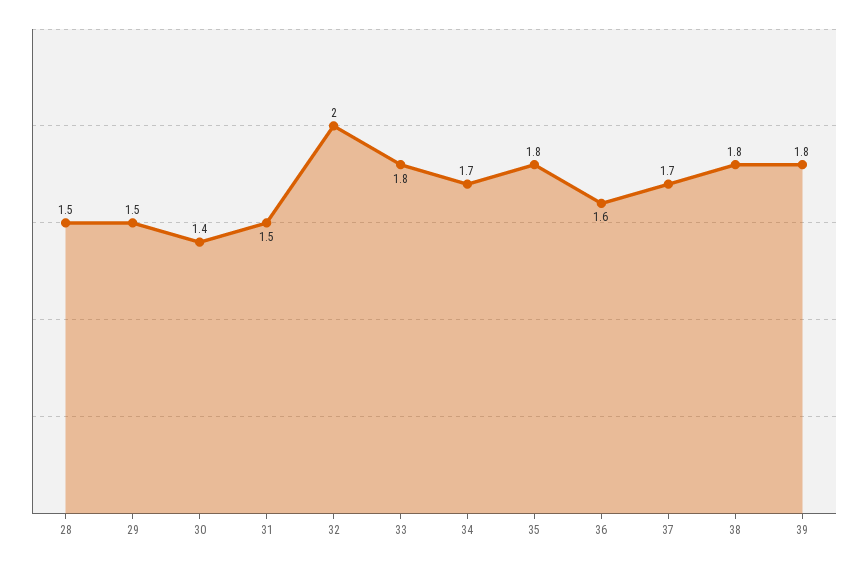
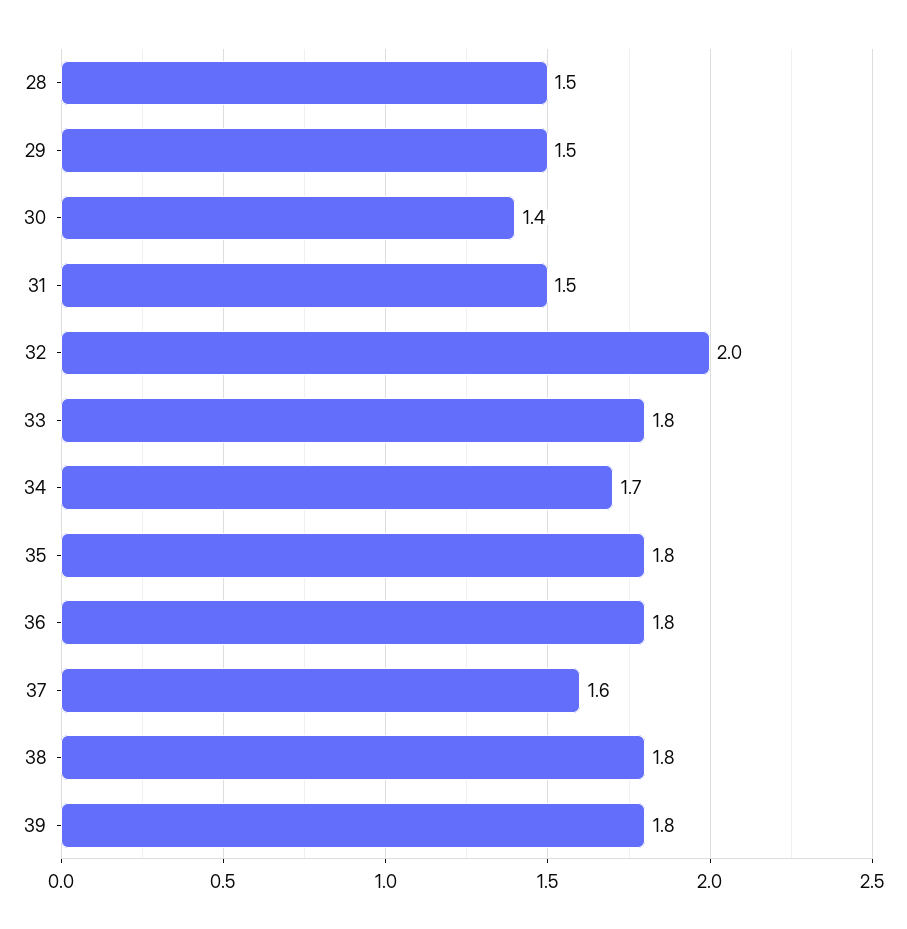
36: 1.6 -> 1.8
37: 1.7 -> 1.6

